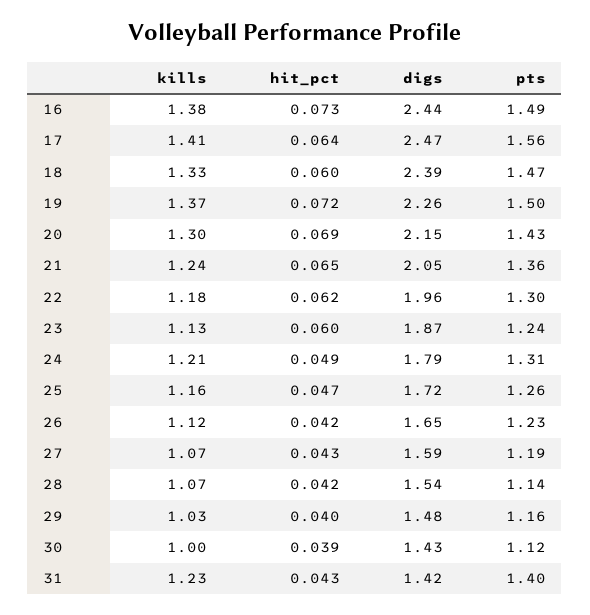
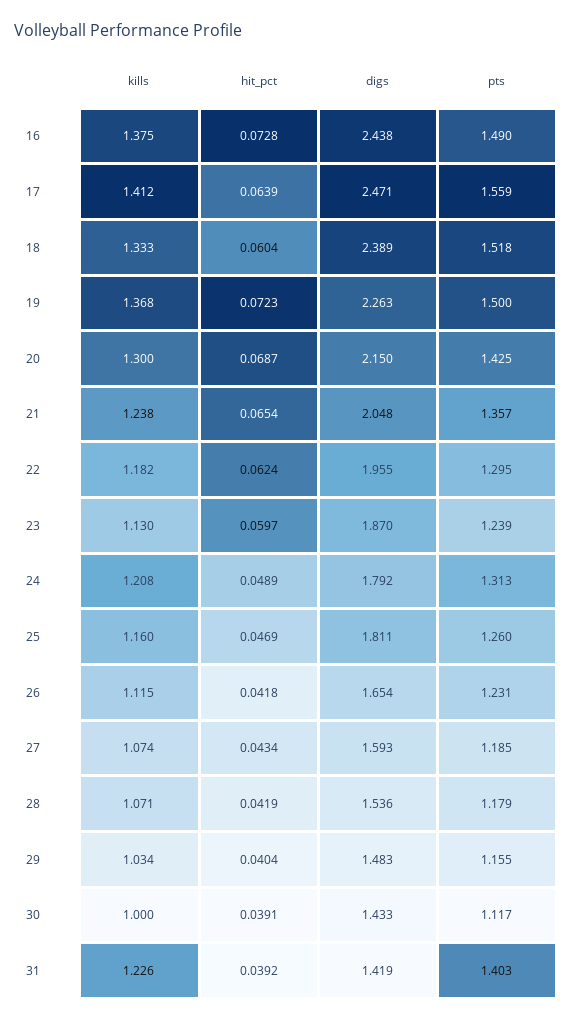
pts, 18: 1.47 -> 1.518
digs, 25: 1.72 -> 1.811
pts, 28: 1.14 -> 1.179
hit_pct, 31: 0.043 -> 0.0392

